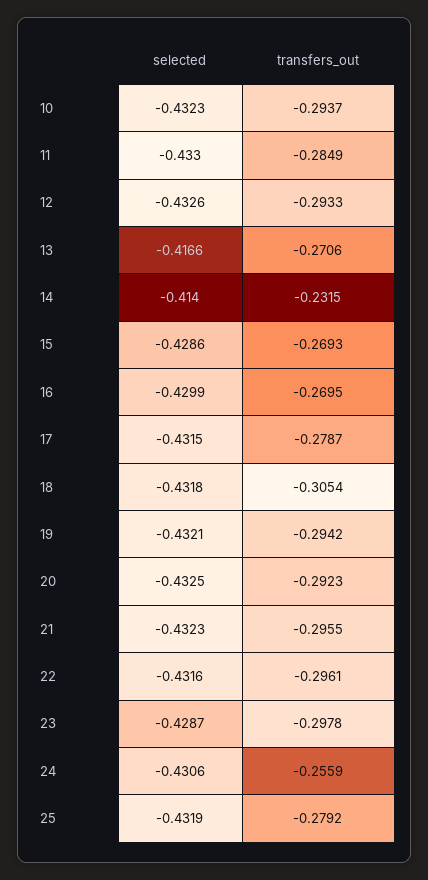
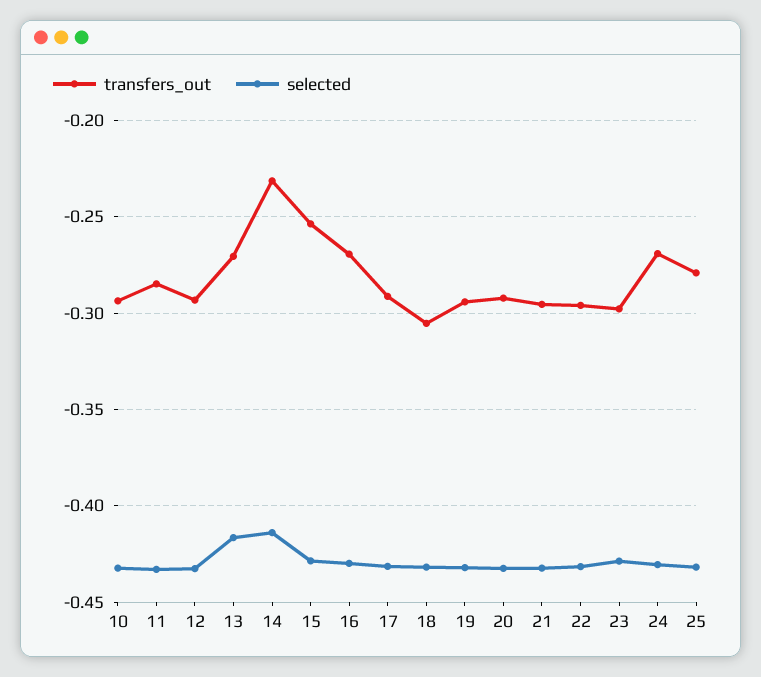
transfers_out, 15: -0.2693 -> -0.255
transfers_out, 17: -0.2787 -> -0.29
transfers_out, 24: -0.2559 -> -0.27

